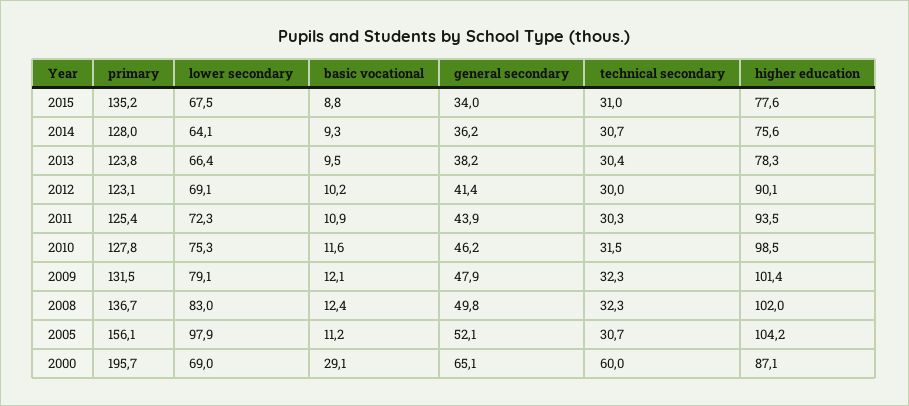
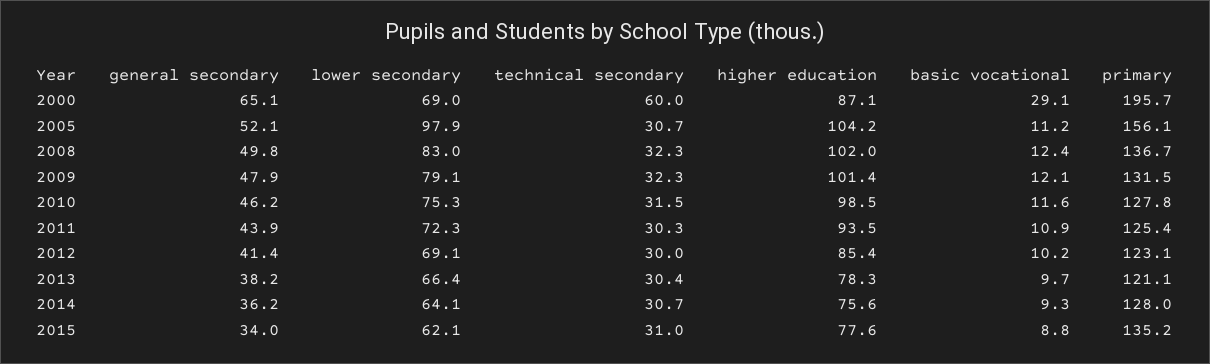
lower secondary, 2015: 67.5 -> 62.1
primary, 2013: 123.8 -> 121.1
basic vocational, 2013: 9.5 -> 9.7
higher education, 2012: 90.1 -> 85.4

